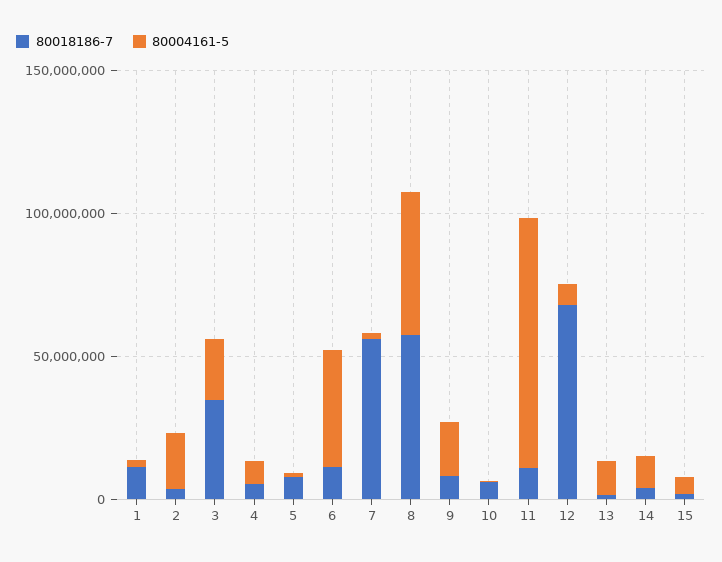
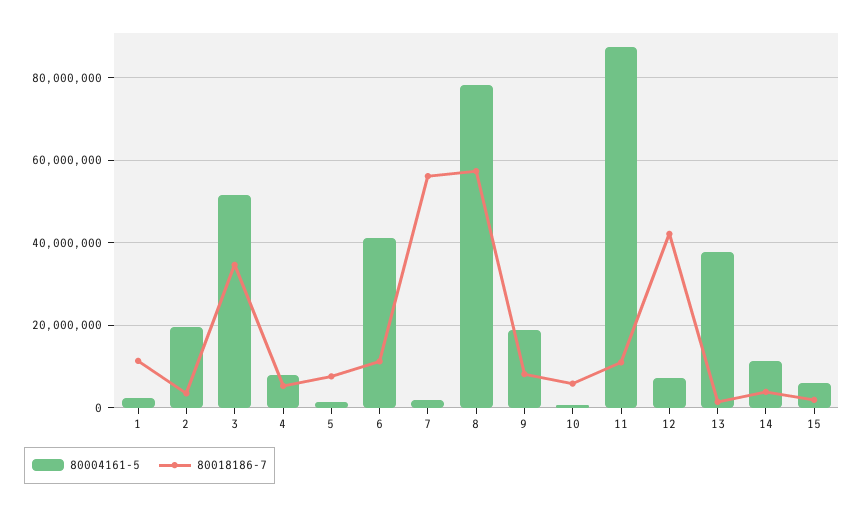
80004161-5, 3: 20000000 -> 52000000
80004161-5, 8: 50000000 -> 78000000
80018186-7, 12: 70000000 -> 42000000
80004161-5, 13: 10000000 -> 38000000

